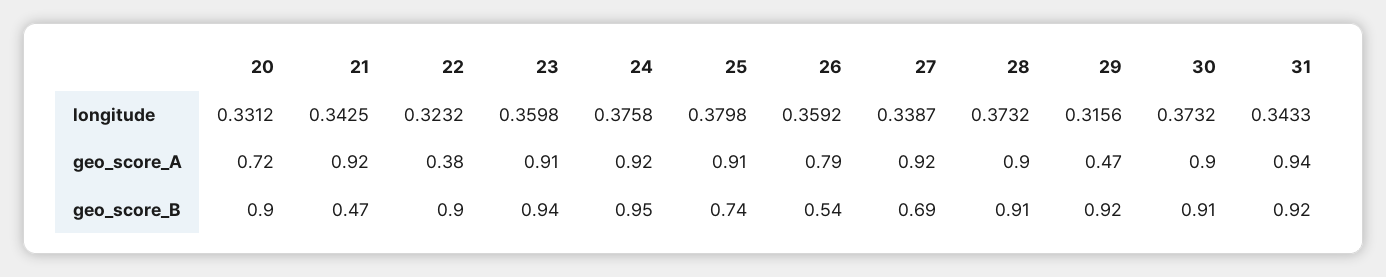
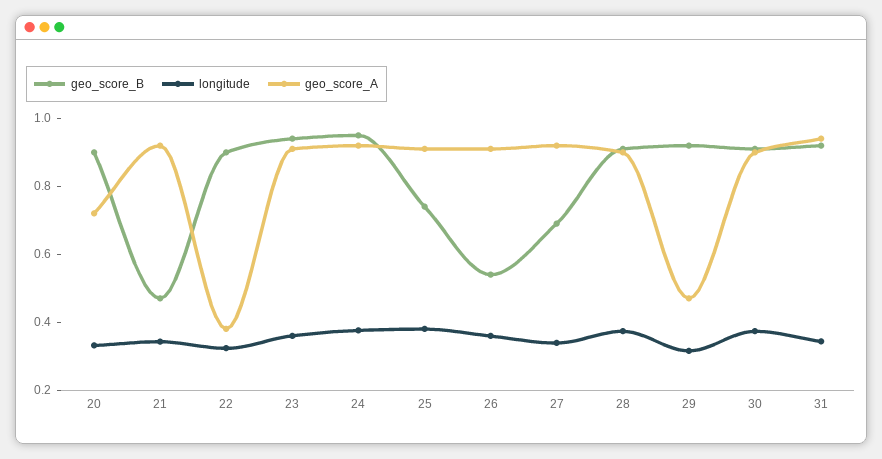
geo_score_A, 26: 0.79 -> 0.9

